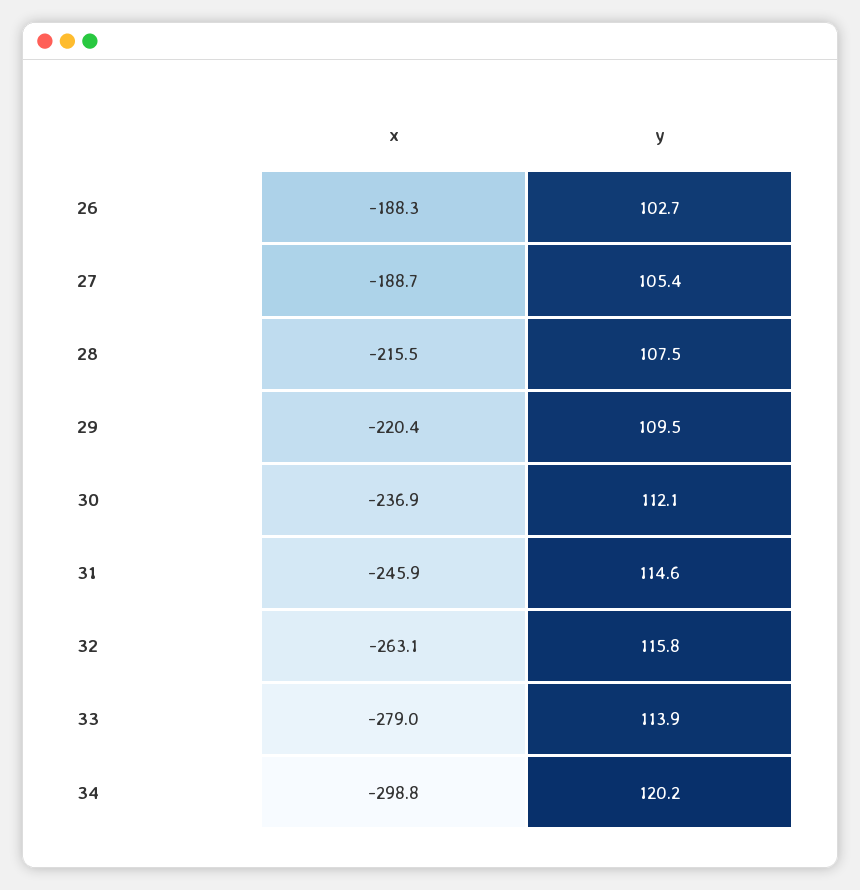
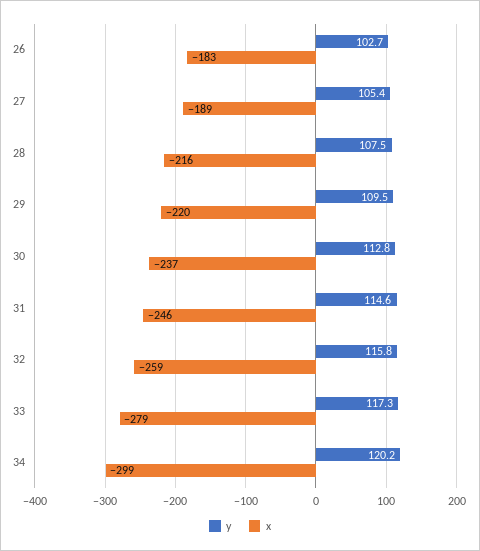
x, 26: -188.3 -> -183
y, 30: 112.1 -> 112.8
x, 32: -263.1 -> -259
y, 33: 113.9 -> 117.3

